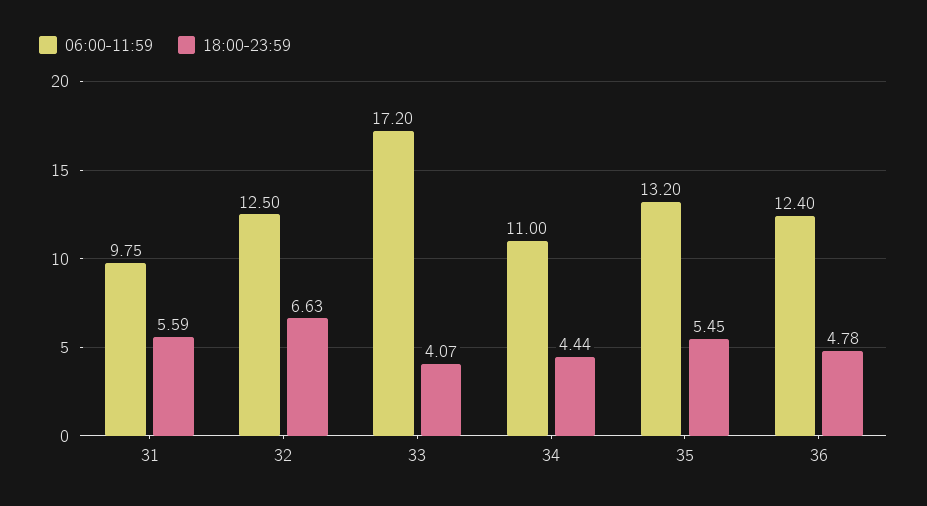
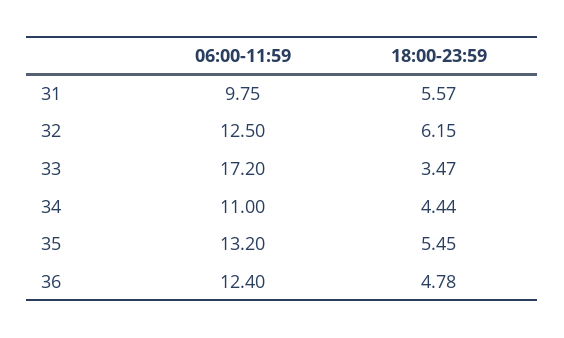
18:00-23:59, 31: 5.59 -> 5.57
18:00-23:59, 32: 6.63 -> 6.15
18:00-23:59, 33: 4.07 -> 3.47

